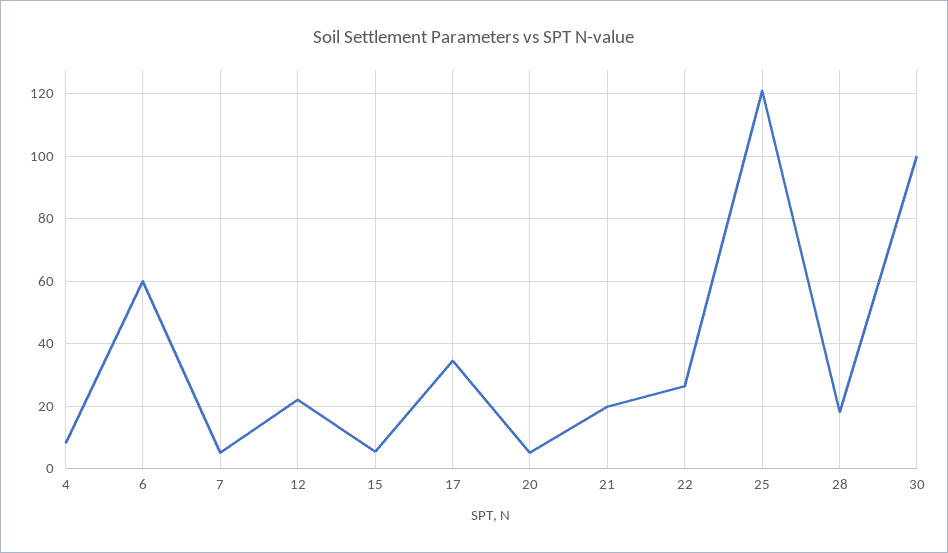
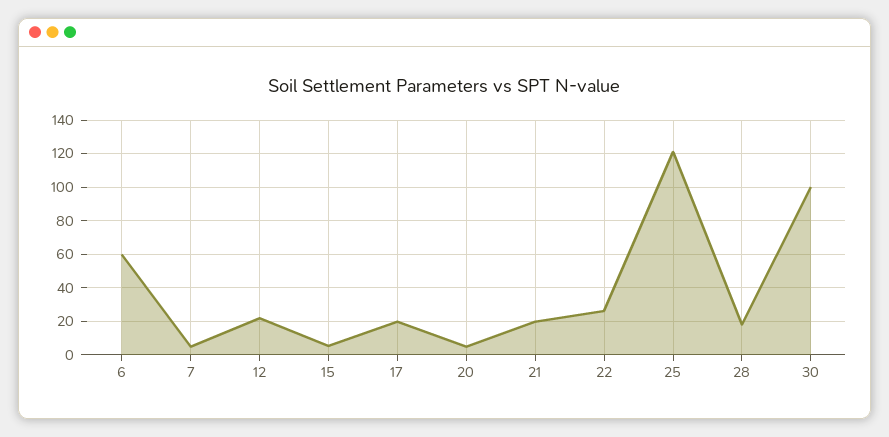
4: 8 -> none
17: 34 -> 20

